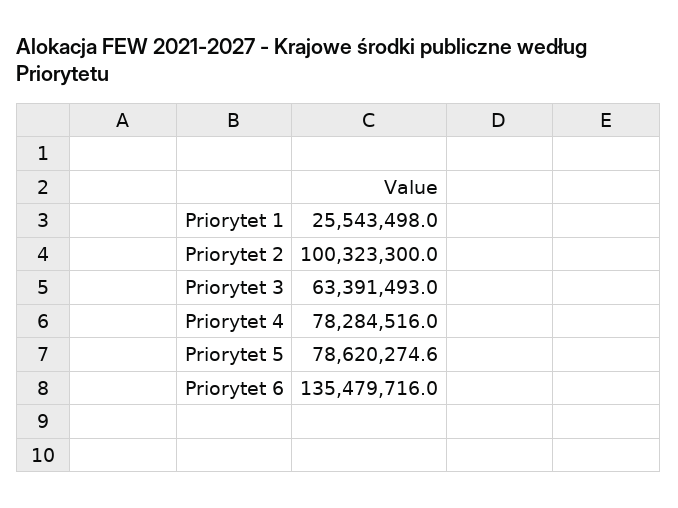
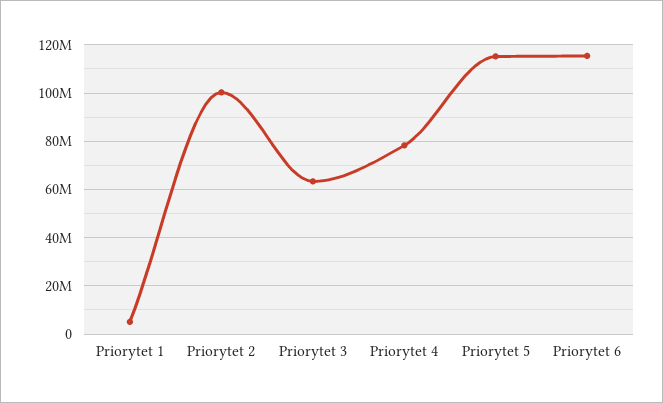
Priorytet 1: 25543498 -> 5000000
Priorytet 5: 78620274.6 -> 115000000
Priorytet 6: 135479716 -> 115000000

